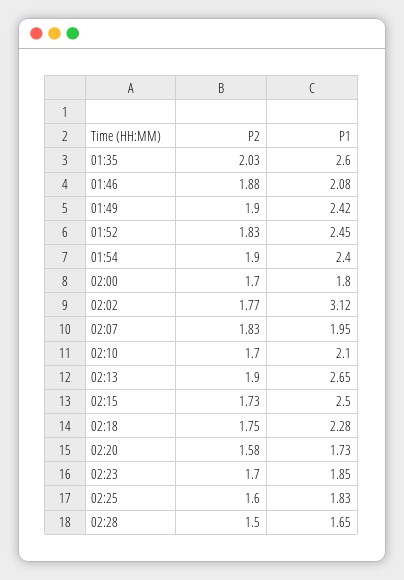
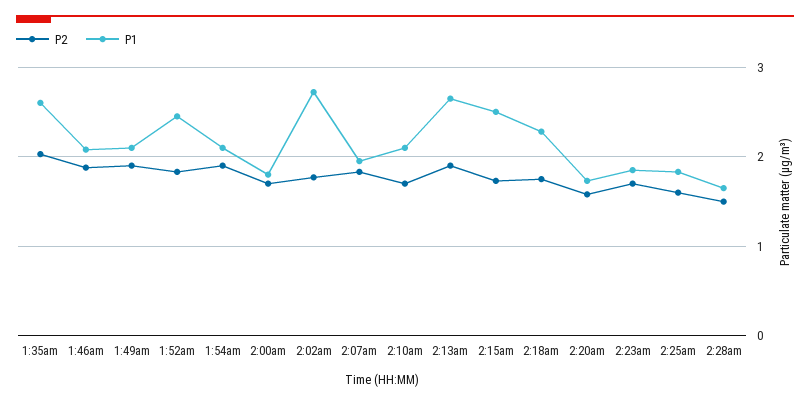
P1, 01:49: 2.42 -> 2.1
P1, 01:54: 2.4 -> 2.1
P1, 02:02: 3.12 -> 2.7

